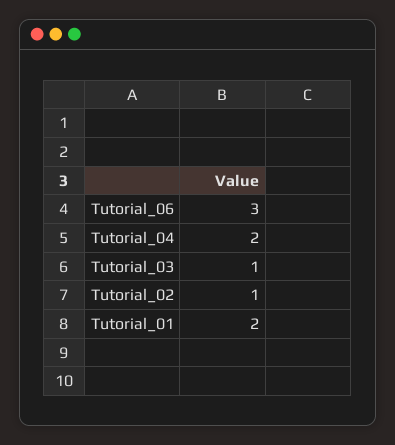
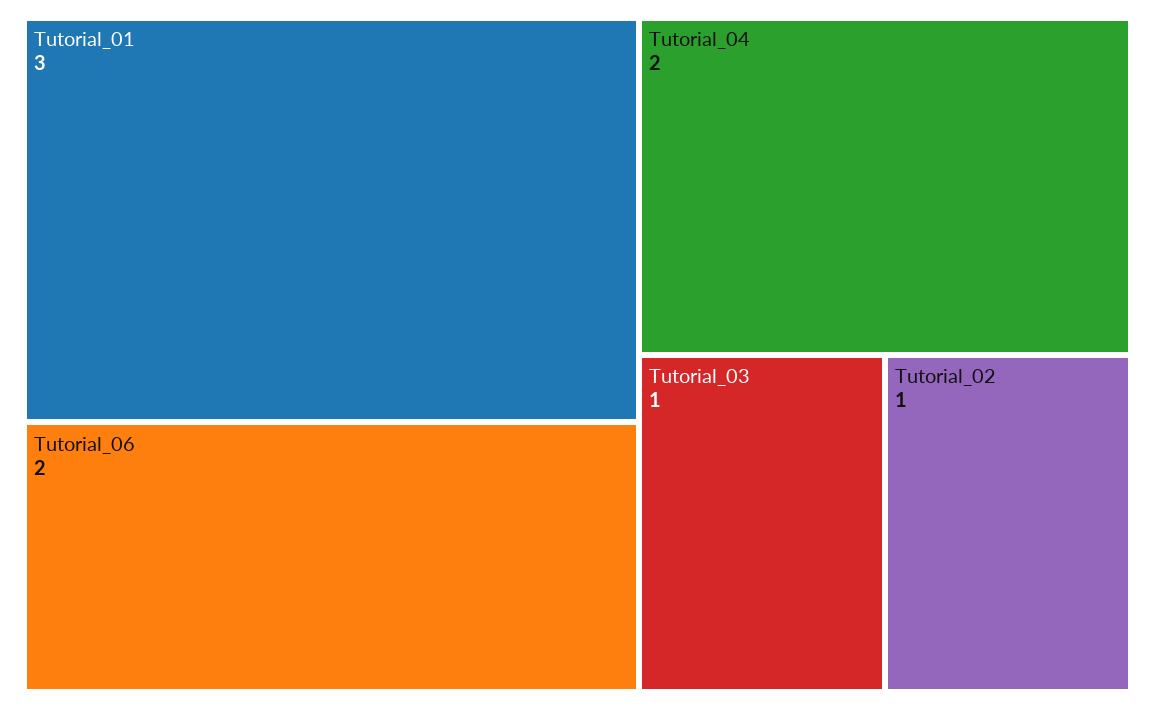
Tutorial_06: 3 -> 2
Tutorial_01: 2 -> 3

